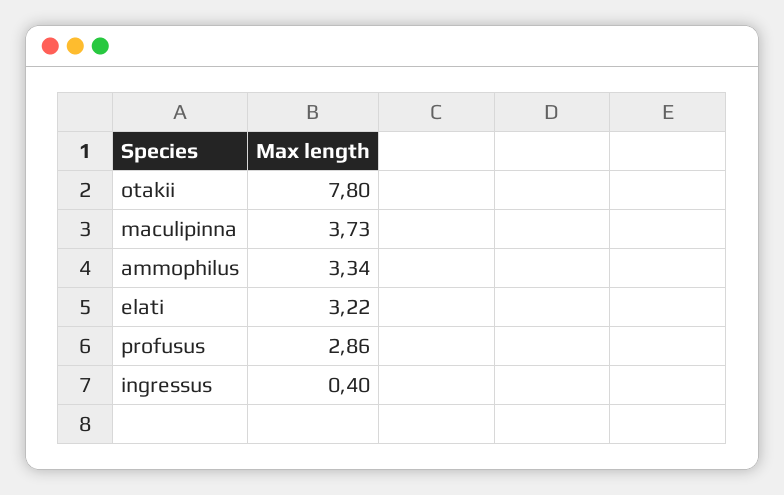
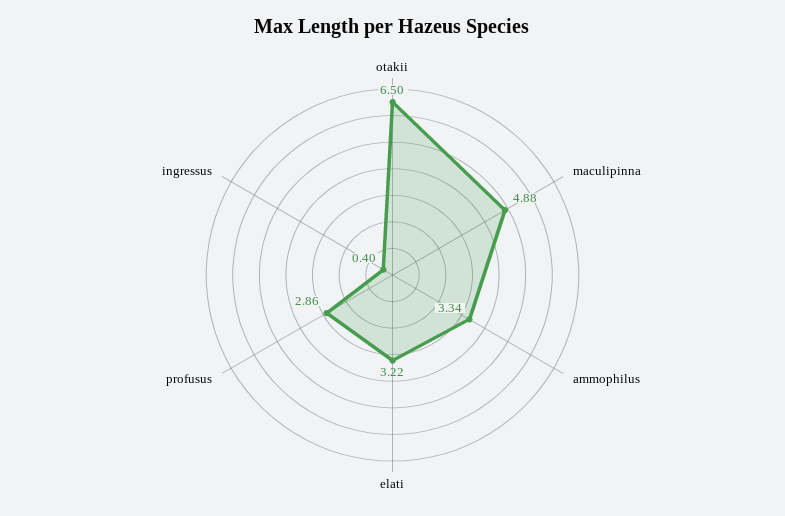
otakii: 7.8 -> 6.5
maculipinna: 3.73 -> 4.88

